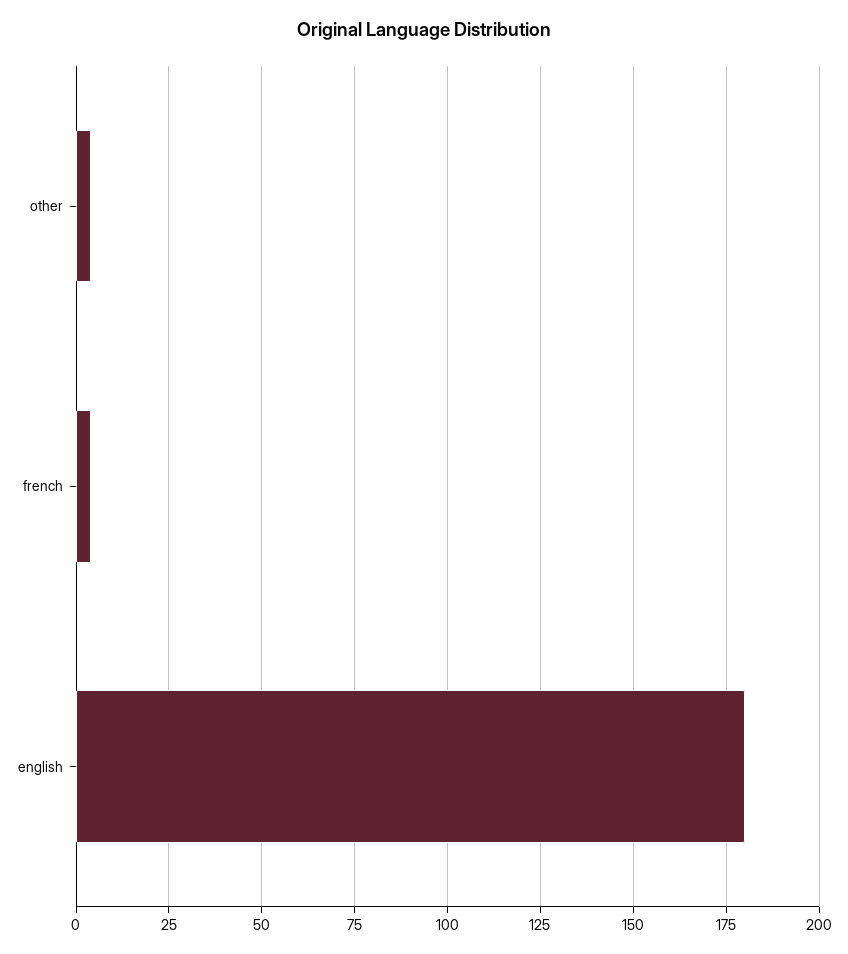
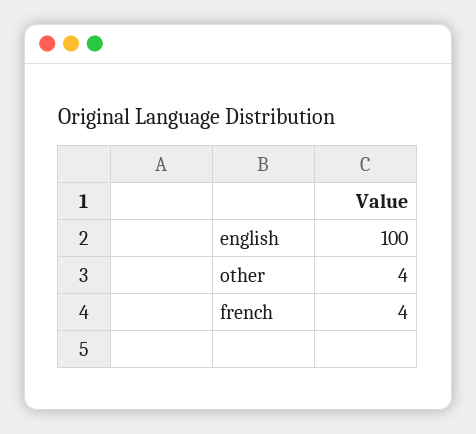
english: 180 -> 100

